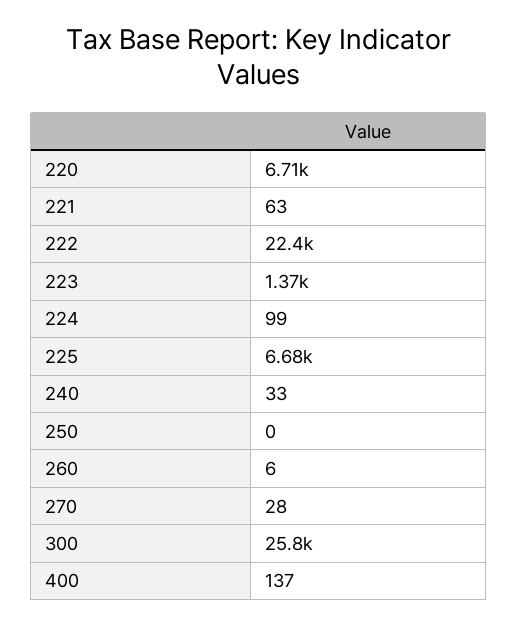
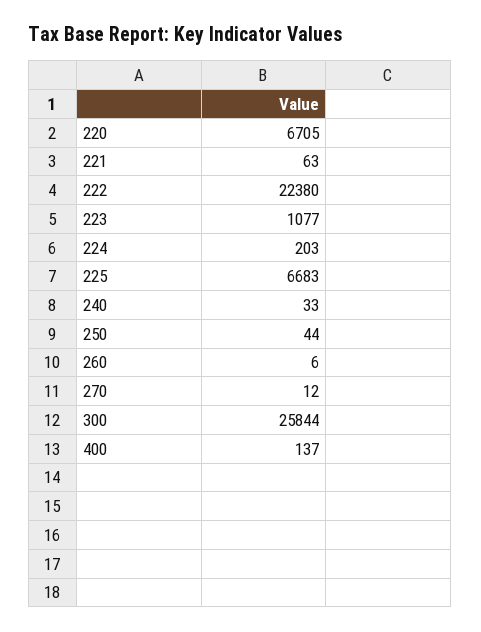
223: 1370 -> 1077
224: 99 -> 203
250: 0 -> 44
270: 28 -> 12

